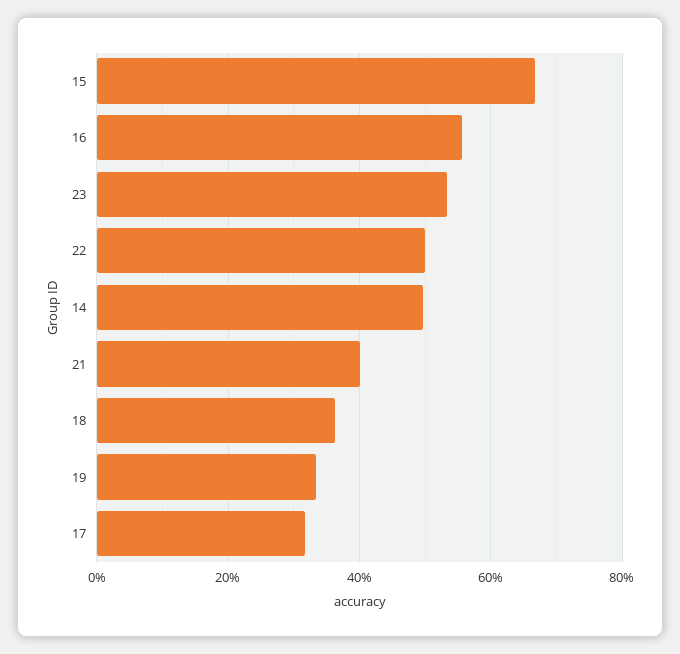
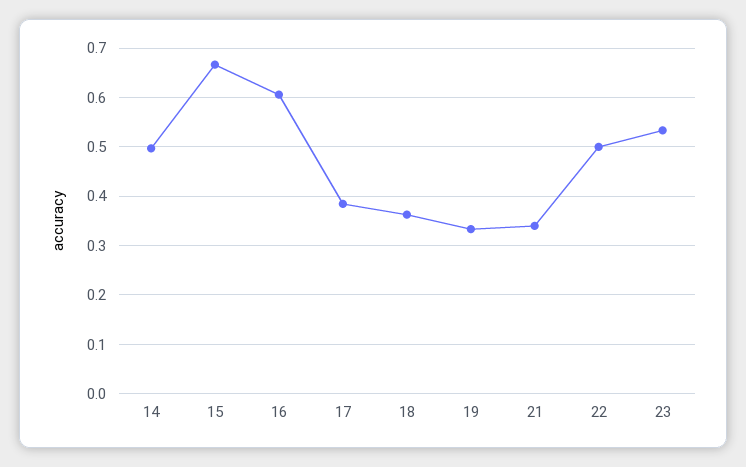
16: 0.56 -> 0.6
21: 0.4 -> 0.34
17: 0.32 -> 0.38

